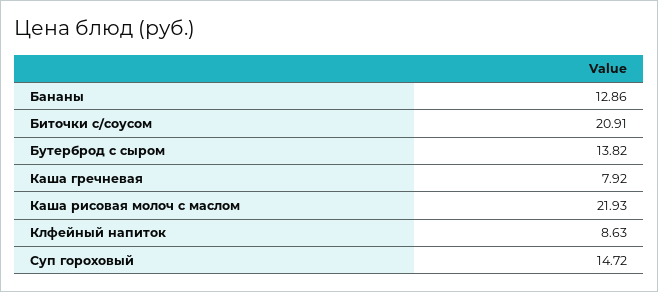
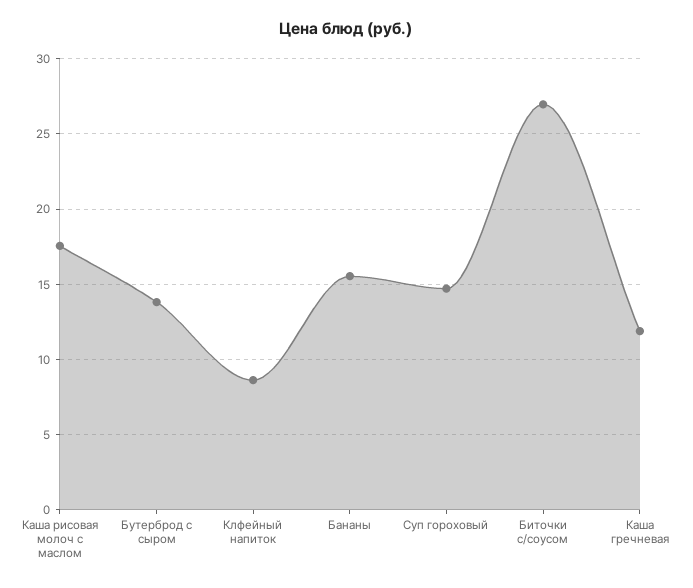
Бананы: 12.86 -> 15.5
Биточки с/соусом: 20.91 -> 27
Каша гречневая: 7.92 -> 12
Каша рисовая молоч с маслом: 21.93 -> 17.5

